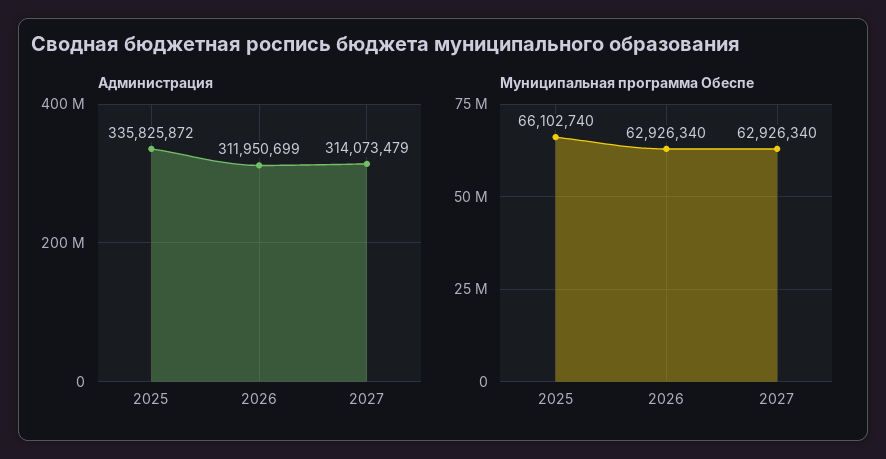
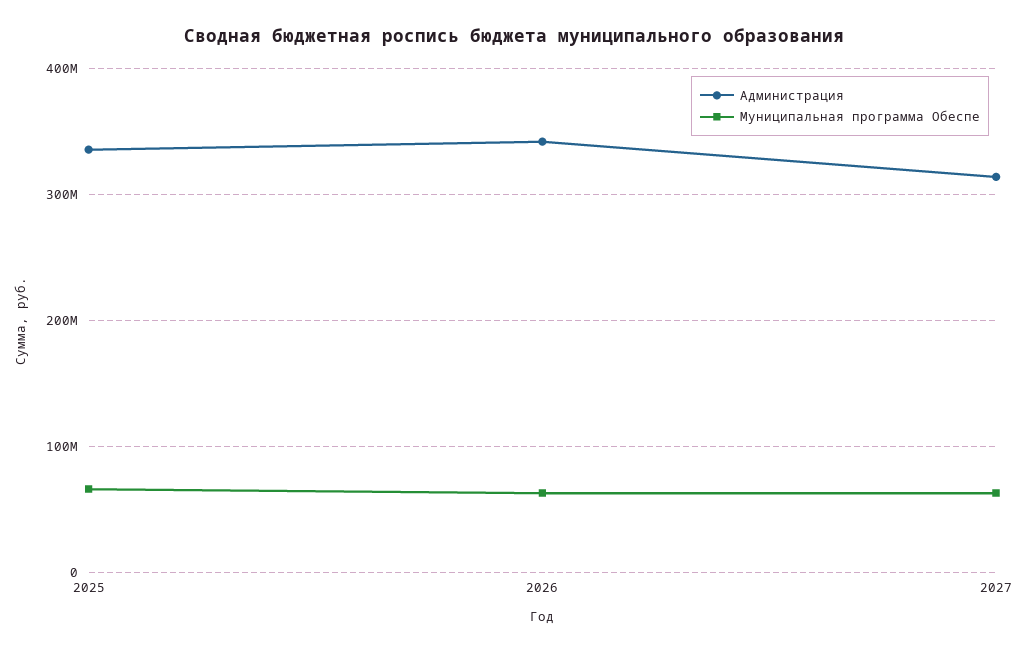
Администрация, 2026: 311950699 -> 340000000

